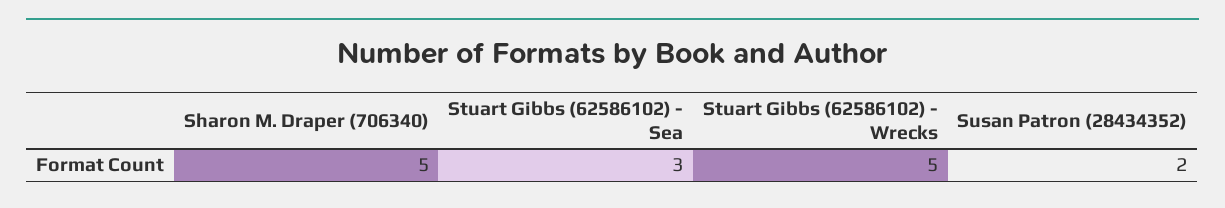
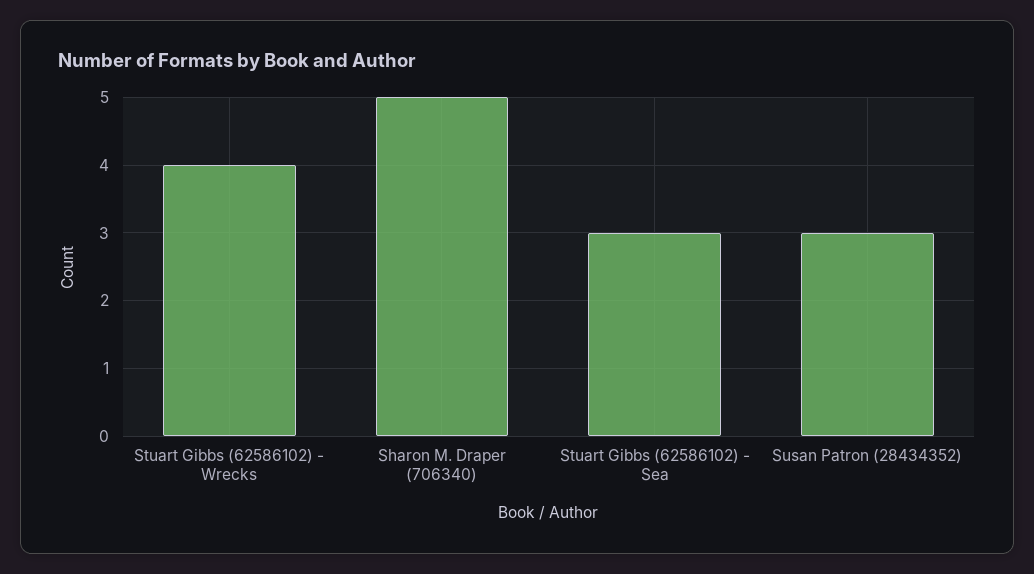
Stuart Gibbs (62586102) - Wrecks: 5 -> 4
Susan Patron (28434352): 2 -> 3

